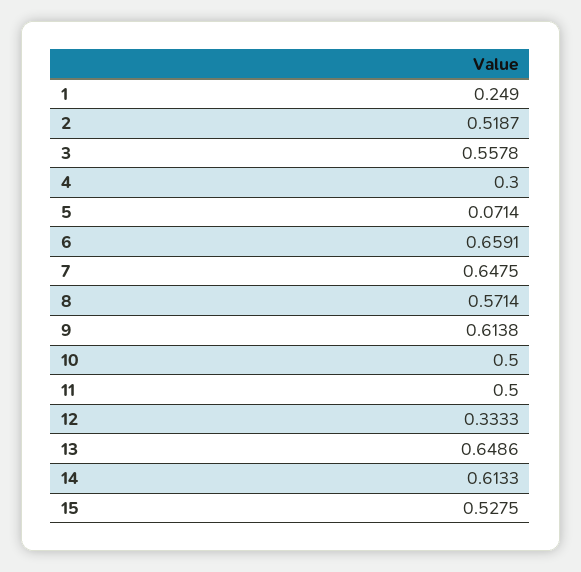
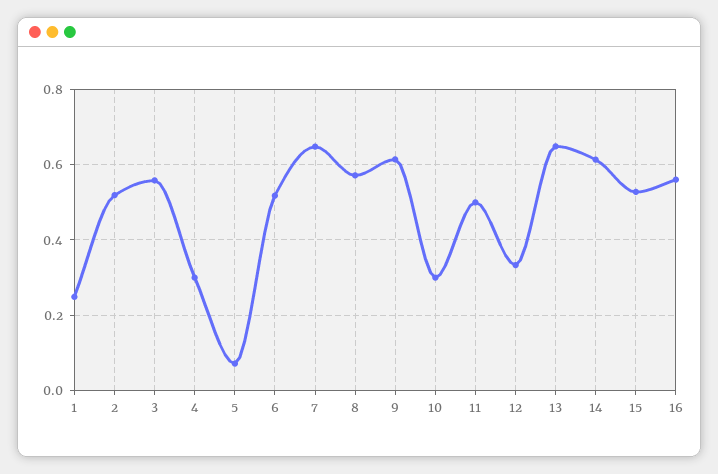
6: 0.6591 -> 0.52
10: 0.5 -> 0.3
16: none -> 0.56

